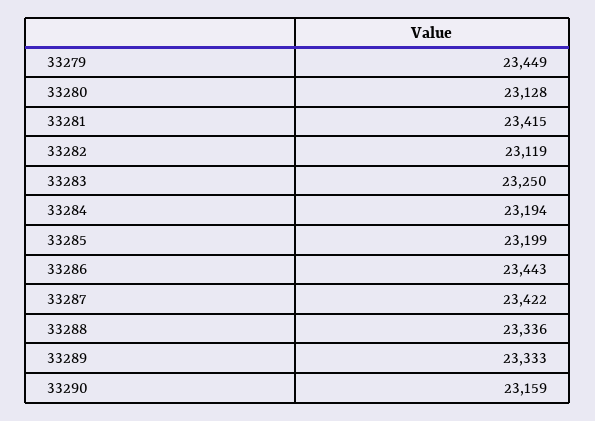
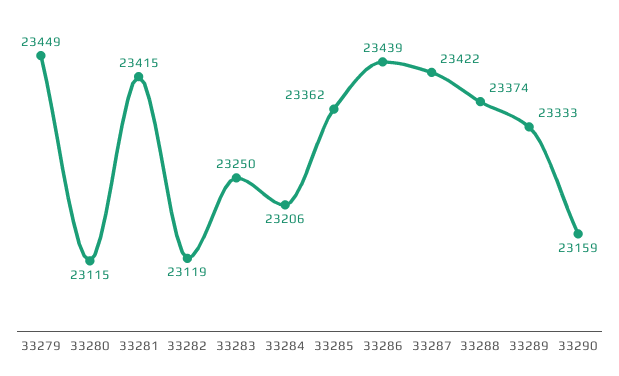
33280: 23128 -> 23115
33284: 23194 -> 23206
33285: 23199 -> 23362
33286: 23443 -> 23439
33288: 23336 -> 23374

